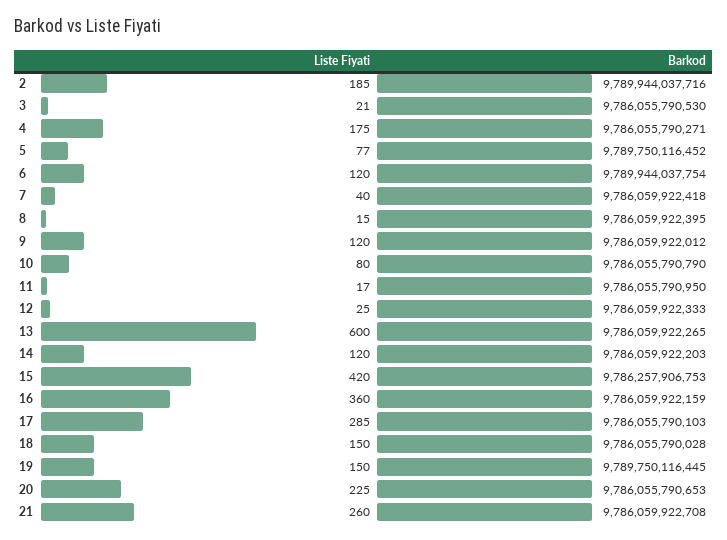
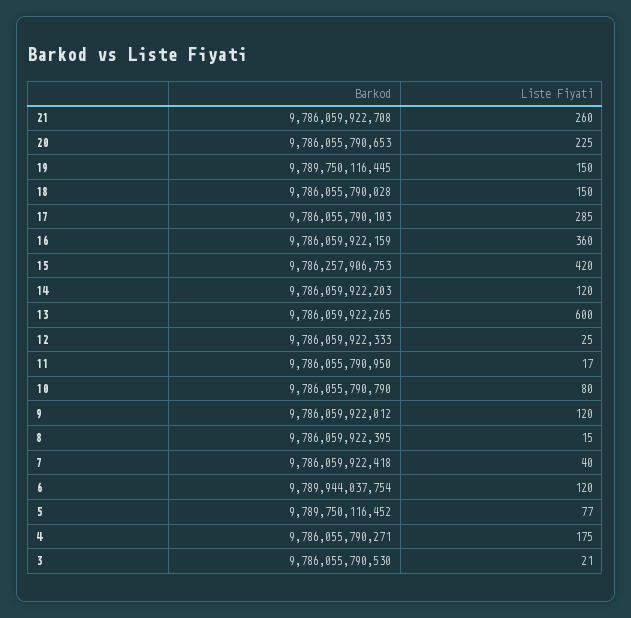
Liste Fiyati, 2: 185 -> none
Barkod, 2: 9789944037716 -> none

